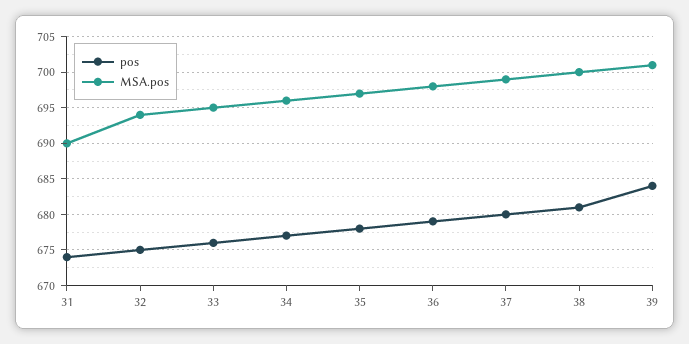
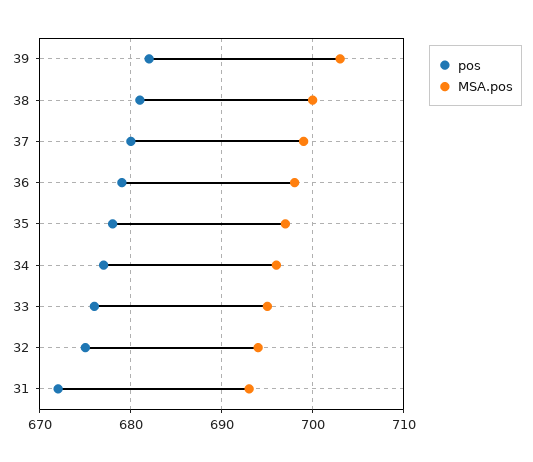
pos, 31: 674 -> 672
MSA.pos, 31: 690 -> 693
pos, 39: 684 -> 682
MSA.pos, 39: 701 -> 703

